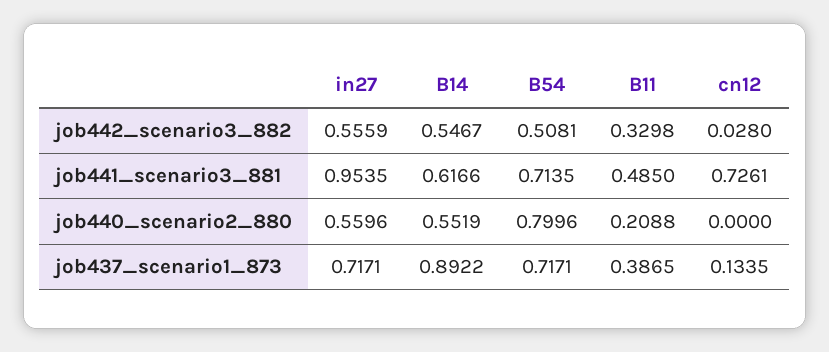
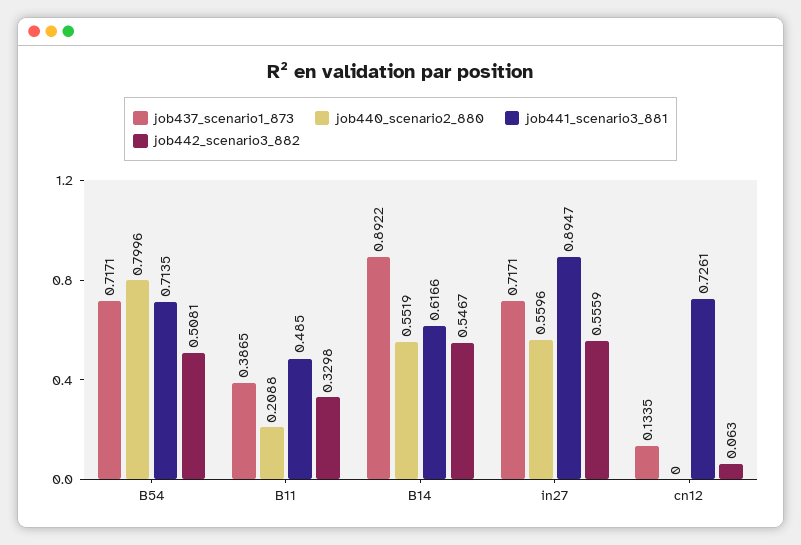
job442_scenario3_882, cn12: 0.028 -> 0.063
job441_scenario3_881, in27: 0.9535 -> 0.8947

